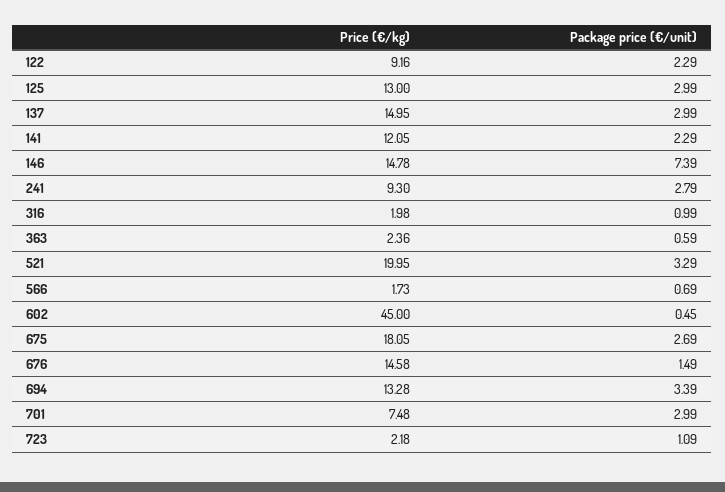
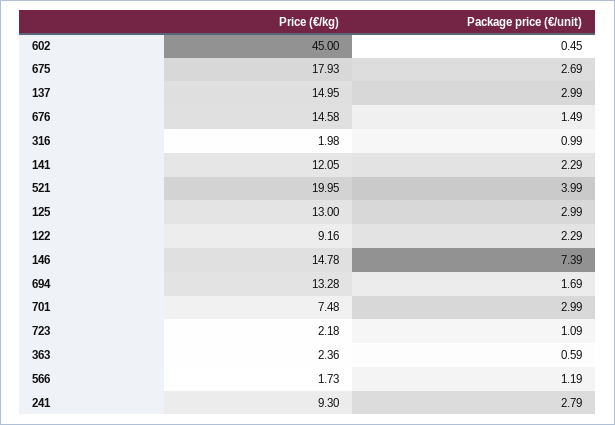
Package price (€/unit), 521: 3.29 -> 3.99
Package price (€/unit), 566: 0.69 -> 1.19
Price (€/kg), 675: 18.05 -> 17.93
Package price (€/unit), 694: 3.39 -> 1.69

